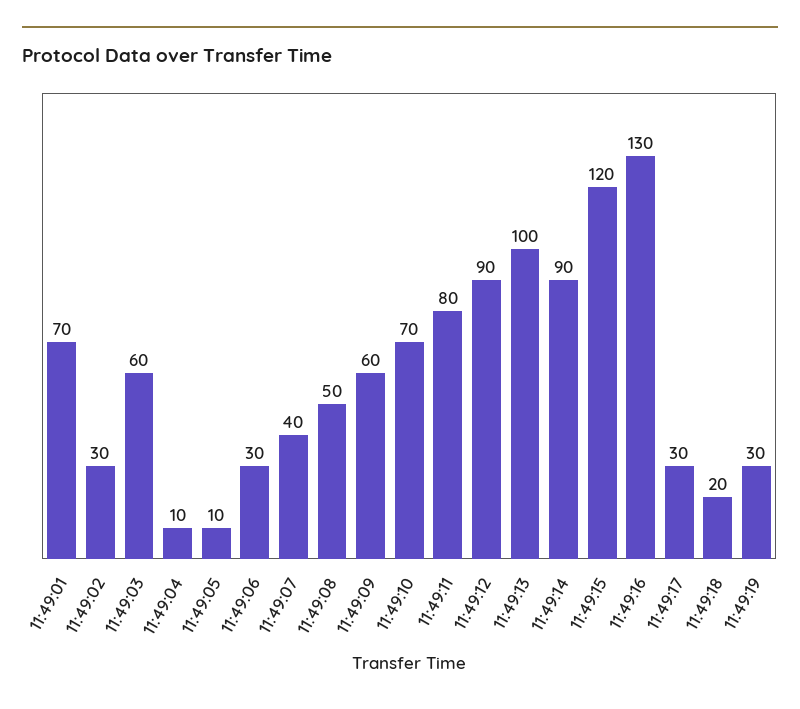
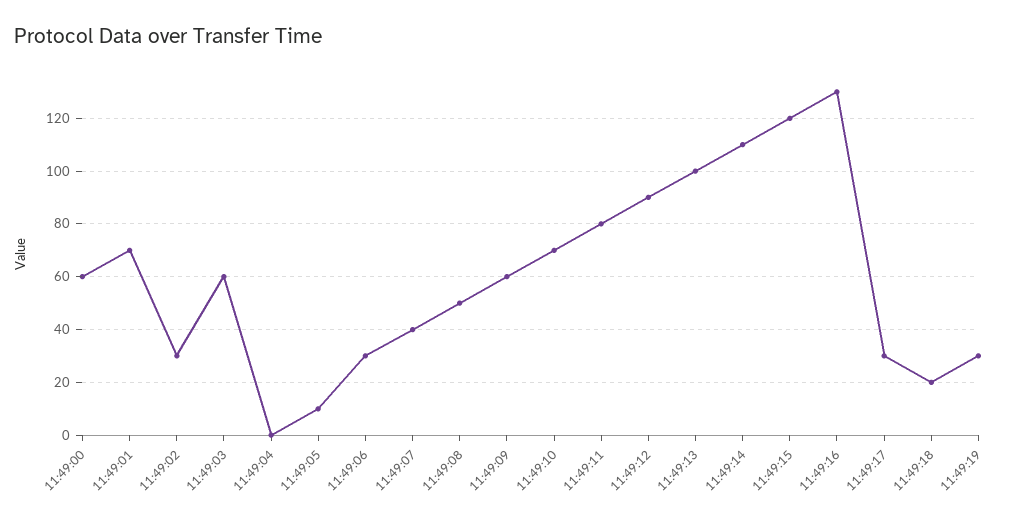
11:49:04: 10 -> 0
11:49:14: 90 -> 110
11:49:00: none -> 60

